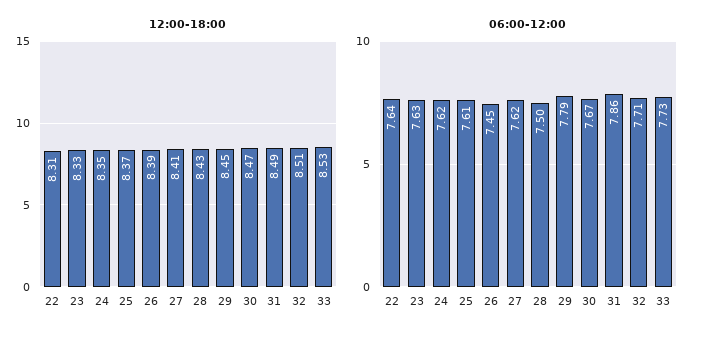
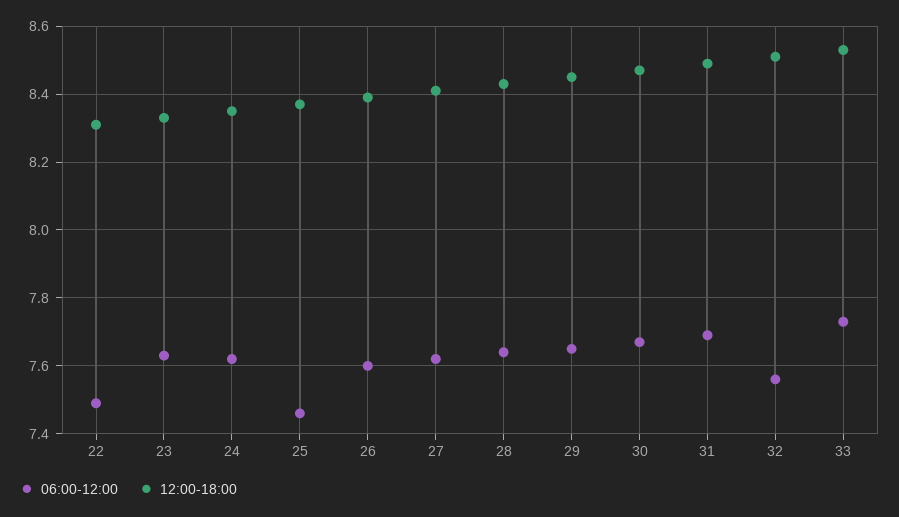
06:00-12:00, 22: 7.64 -> 7.5
06:00-12:00, 25: 7.61 -> 7.45
06:00-12:00, 26: 7.45 -> 7.6
06:00-12:00, 28: 7.5 -> 7.65
06:00-12:00, 29: 7.79 -> 7.65
06:00-12:00, 31: 7.86 -> 7.7
06:00-12:00, 32: 7.71 -> 7.55

